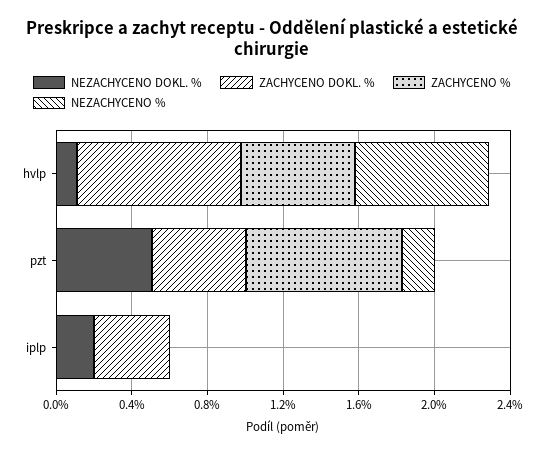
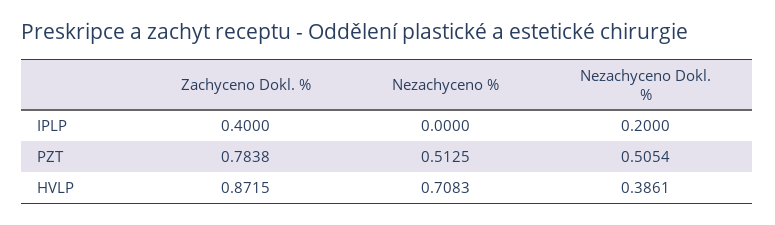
NEZACHYCENO DOKL. %, hvlp: 0.1 -> 0.3861
ZACHYCENO %, hvlp: 0.6 -> none
ZACHYCENO DOKL. %, pzt: 0.5 -> 0.7838
ZACHYCENO %, pzt: 0.8 -> none
NEZACHYCENO %, pzt: 0.2 -> 0.5125
ZACHYCENO %, iplp: 0 -> none

